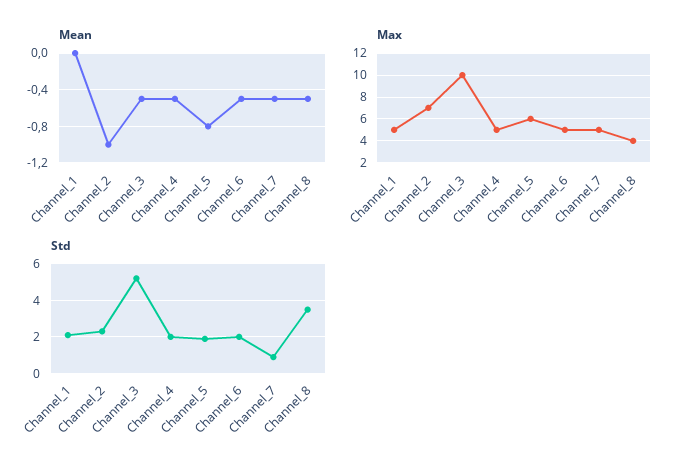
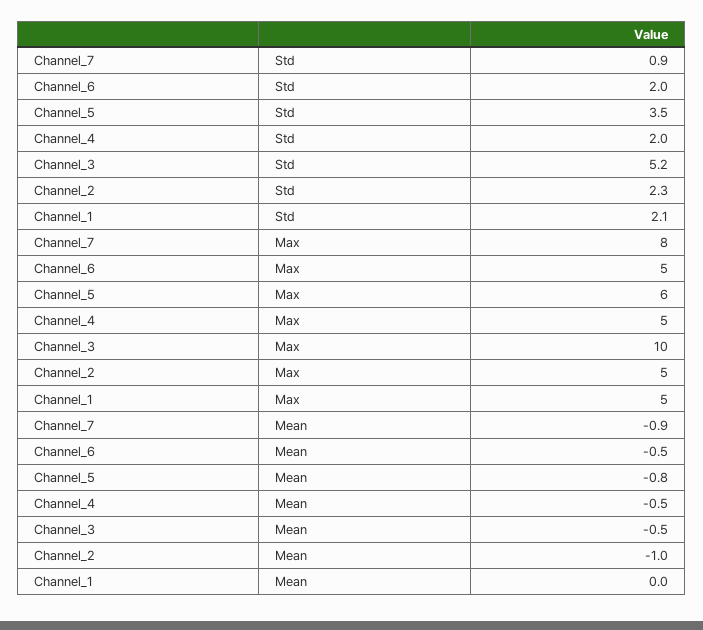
Mean, Channel_7: -0.5 -> -0.9
Mean, Channel_8: -0.5 -> none
Max, Channel_2: 7 -> 5
Max, Channel_7: 5 -> 8
Max, Channel_8: 4 -> none
Std, Channel_5: 2 -> 3.5
Std, Channel_8: 3.5 -> none

